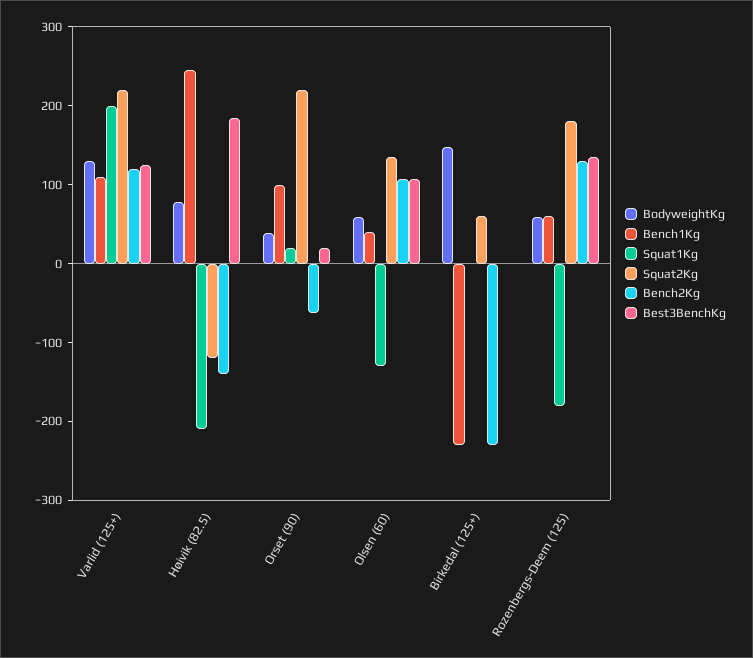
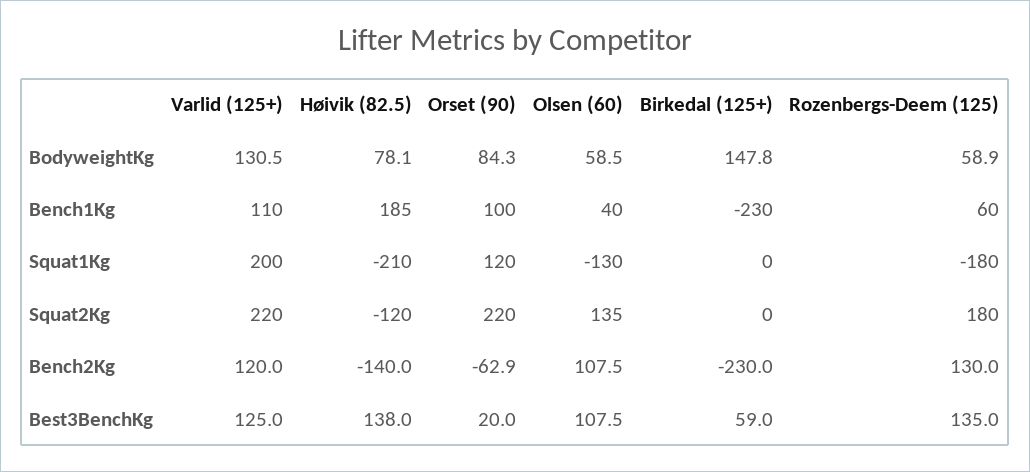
Bench1Kg, Høivik (82.5): 240 -> 185
Best3BenchKg, Høivik (82.5): 180 -> 138
BodyweightKg, Orset (90): 40 -> 84.3
Squat1Kg, Orset (90): 20 -> 120
Squat2Kg, Birkedal (125+): 60 -> 0
Best3BenchKg, Birkedal (125+): 0 -> 59

